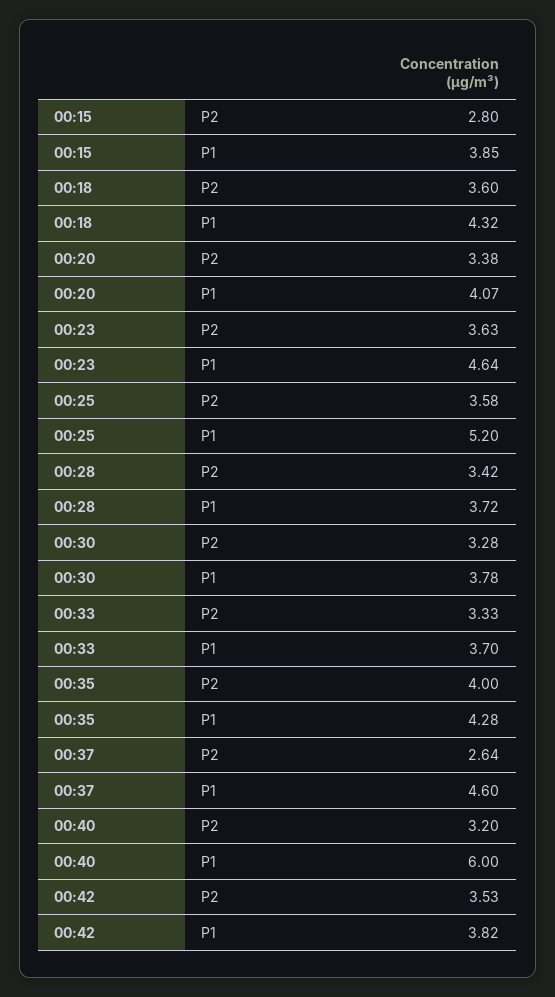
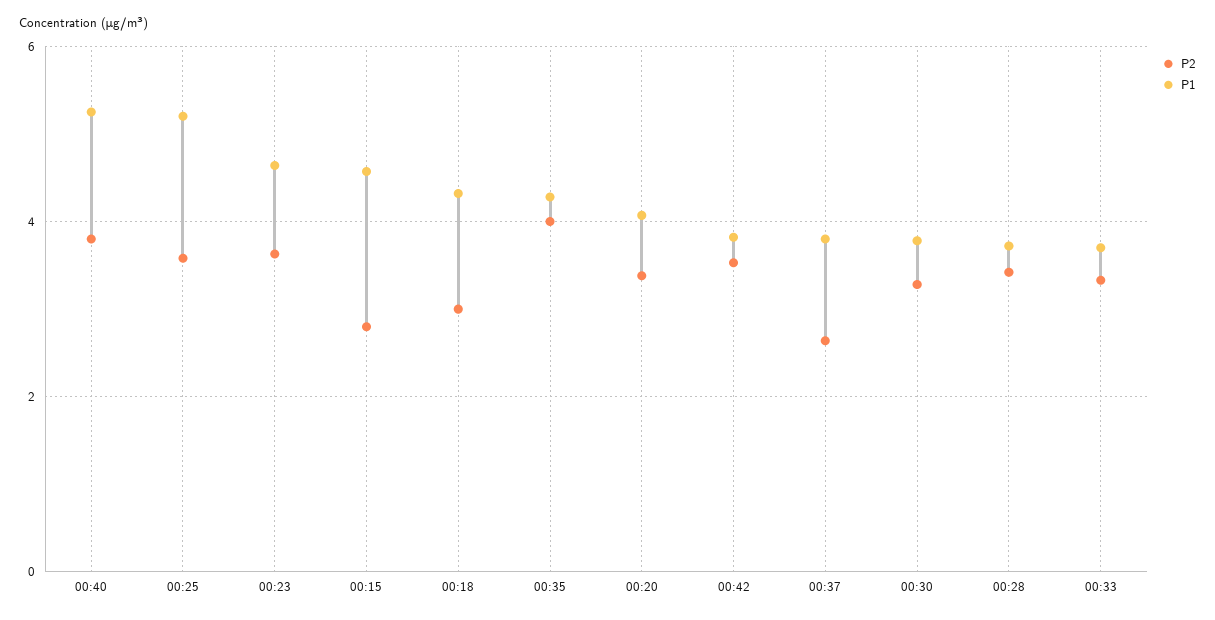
P1, 00:15: 3.85 -> 4.6
P2, 00:18: 3.6 -> 3
P1, 00:37: 4.6 -> 3.8
P2, 00:40: 3.2 -> 3.8
P1, 00:40: 6 -> 5.2

